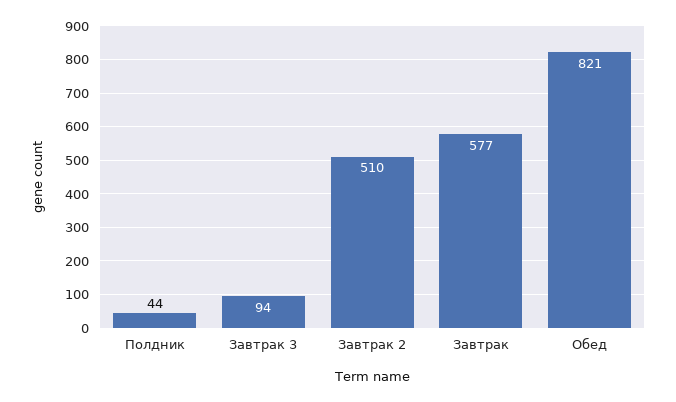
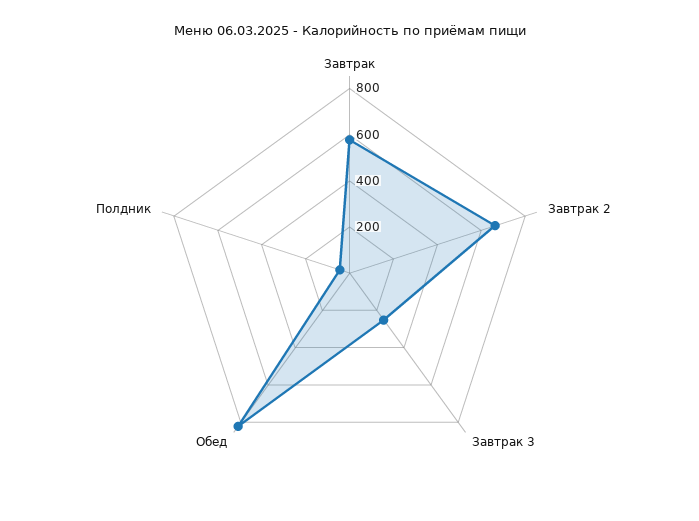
Завтрак 3: 94 -> 250
Завтрак 2: 510 -> 650

